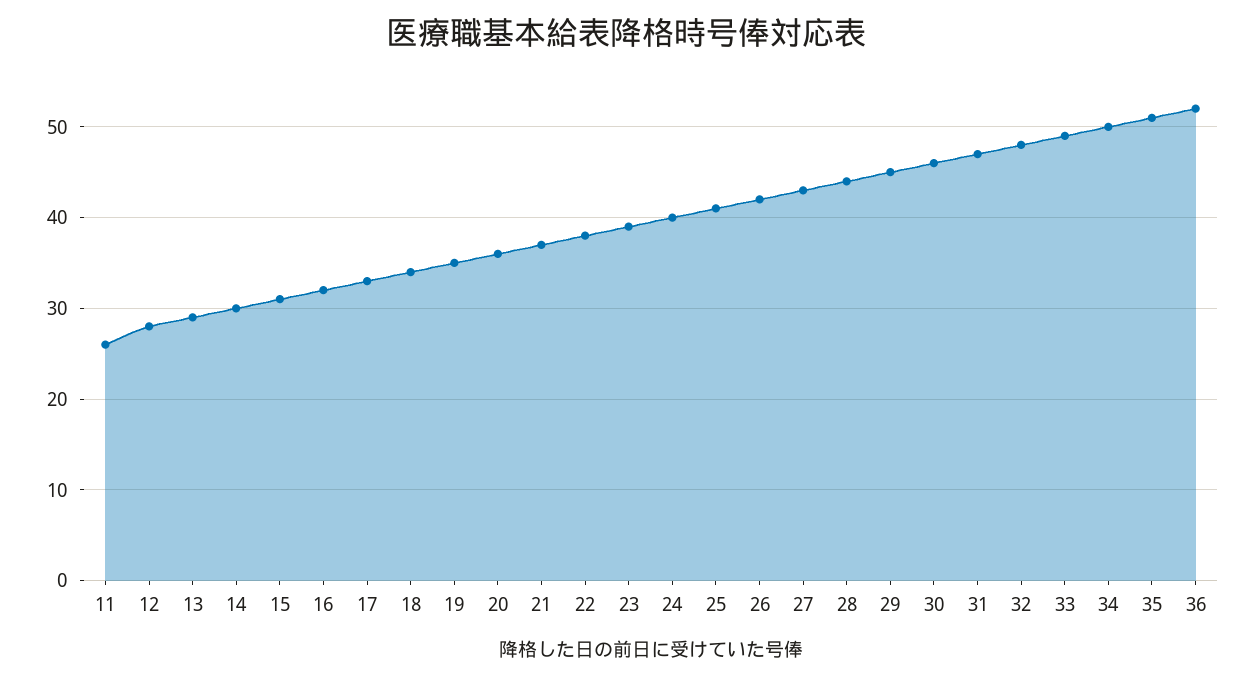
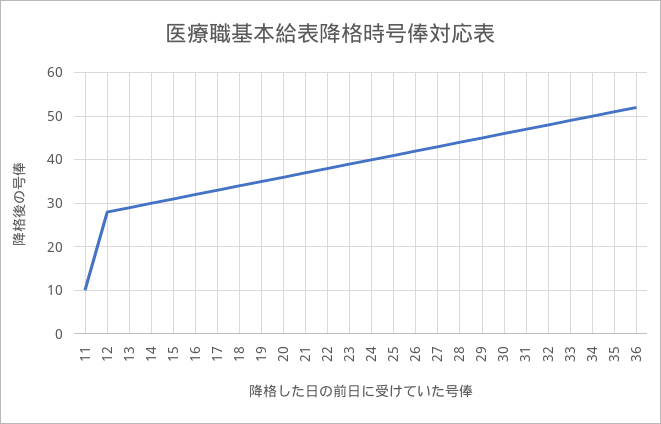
11: 26 -> 10

